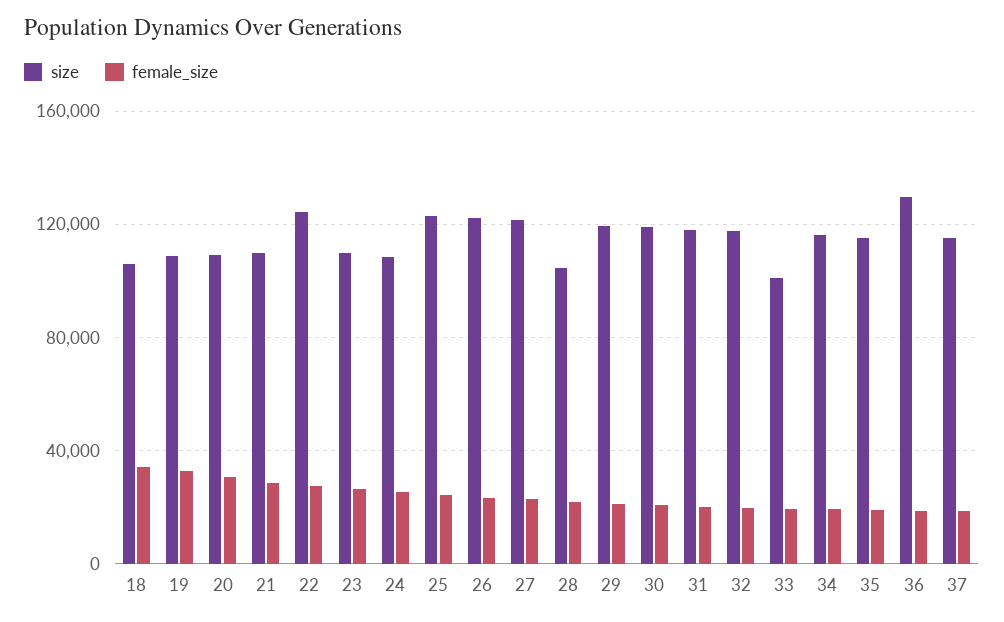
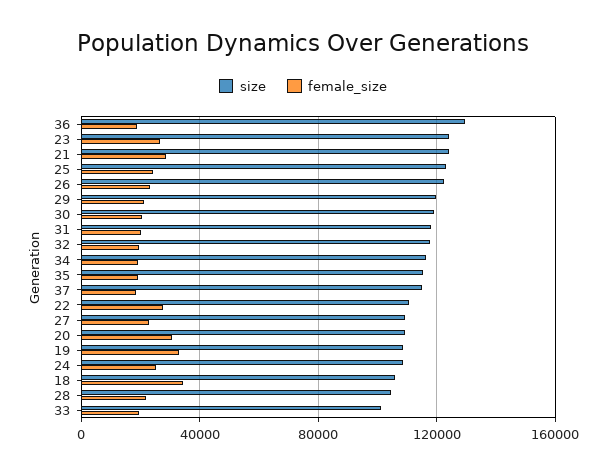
size, 21: 110000 -> 125000
size, 22: 125000 -> 110000
size, 23: 110000 -> 125000
size, 27: 120000 -> 110000

